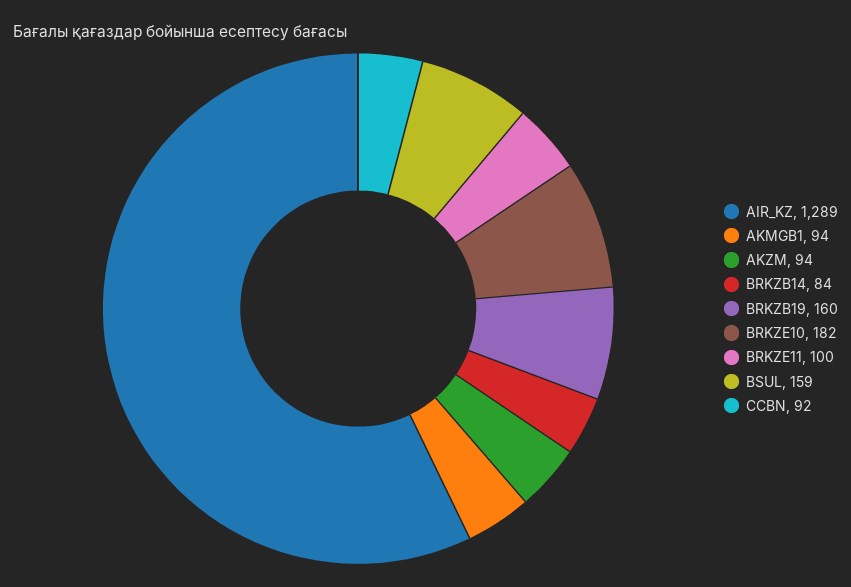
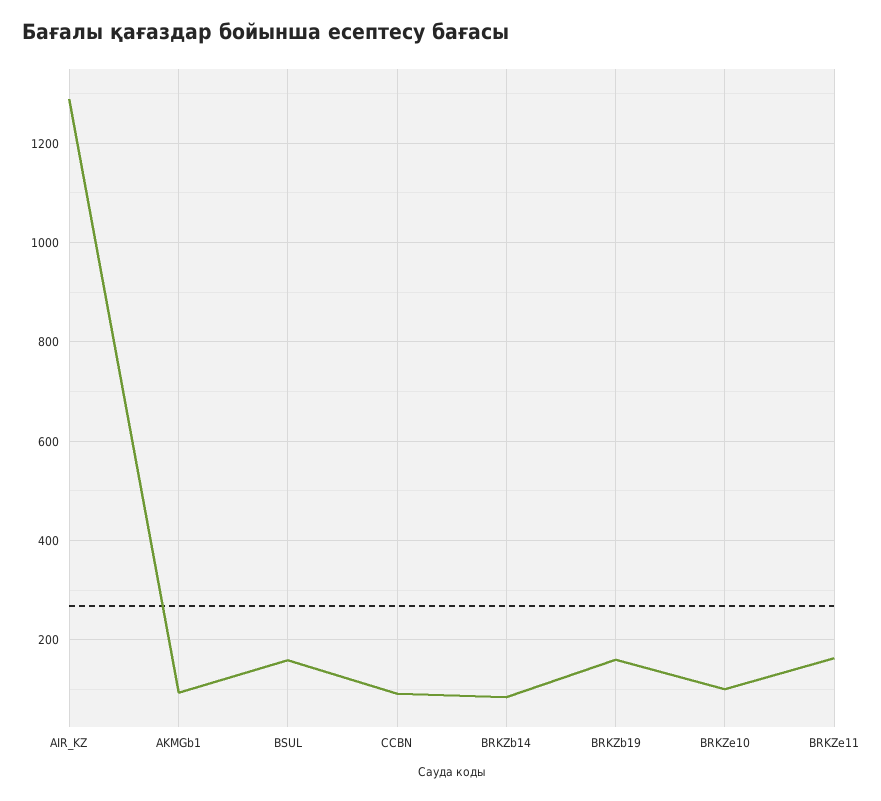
AKZM: 94 -> none
BRKZE10: 182 -> 100
BRKZE11: 100 -> 160

